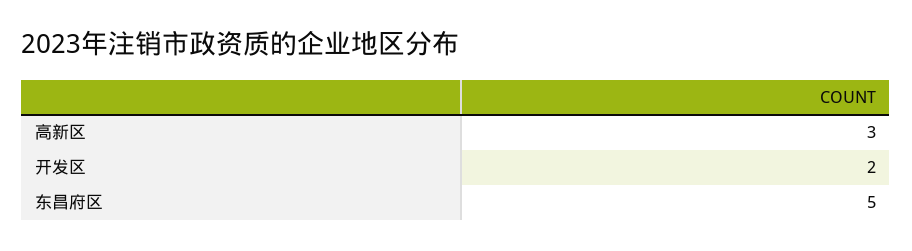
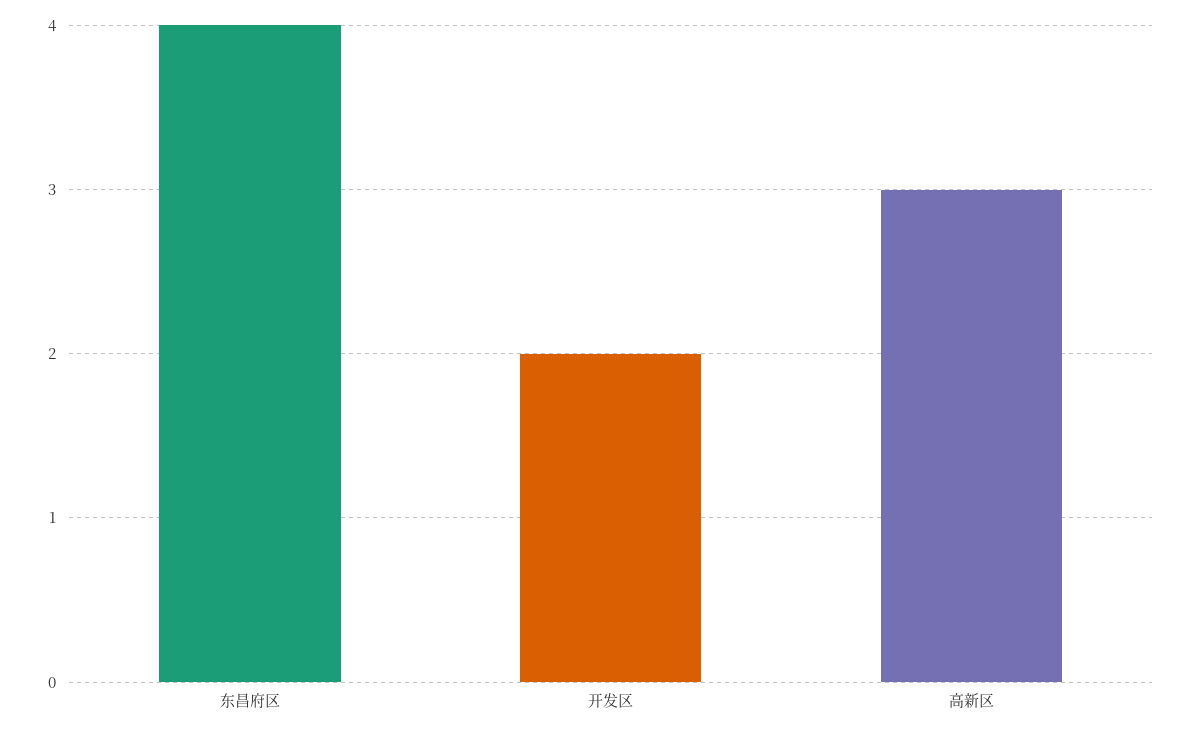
东昌府区: 5 -> 4

